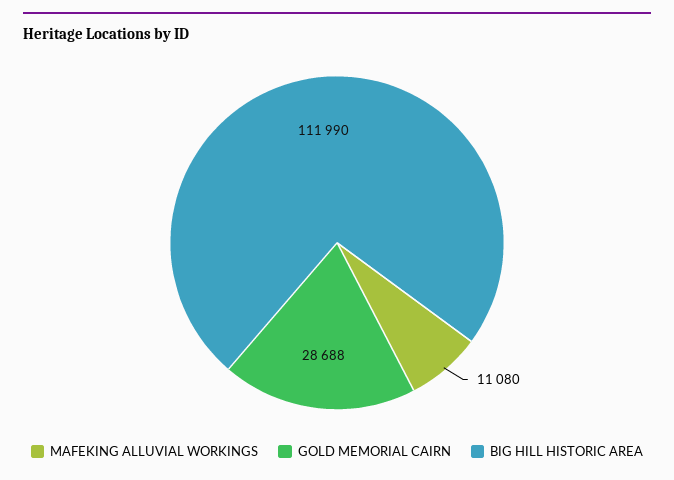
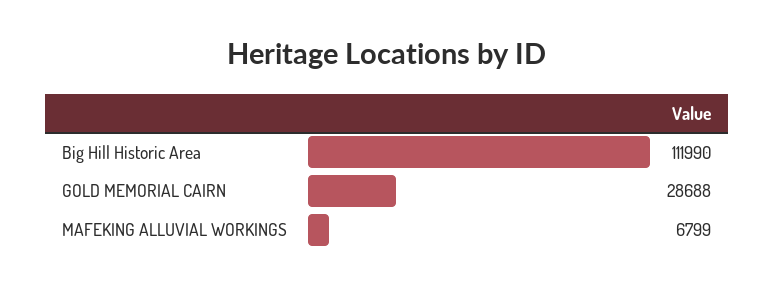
MAFEKING ALLUVIAL WORKINGS: 11080 -> 6799

